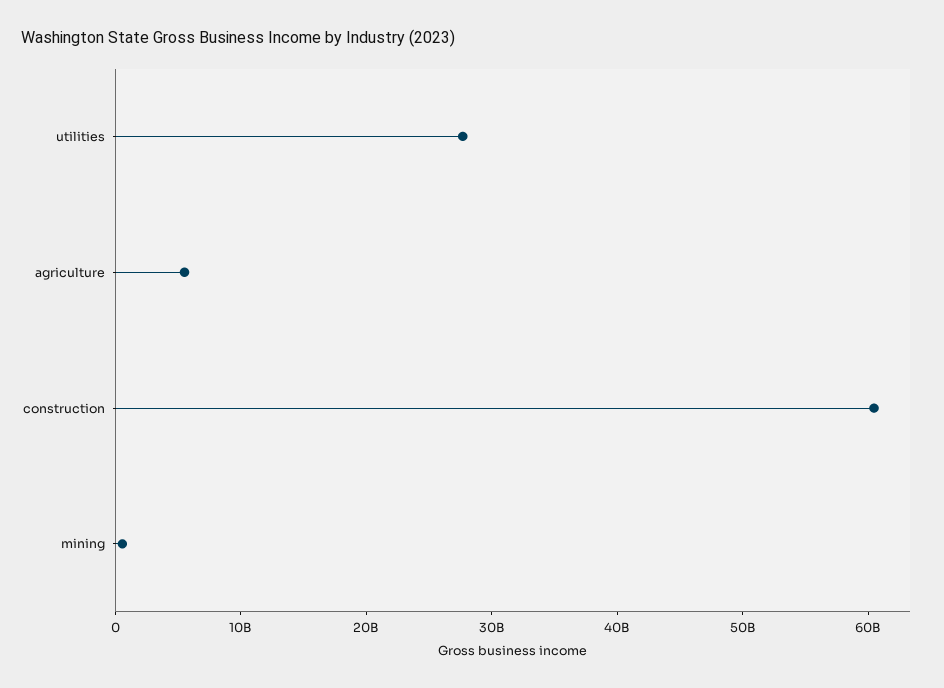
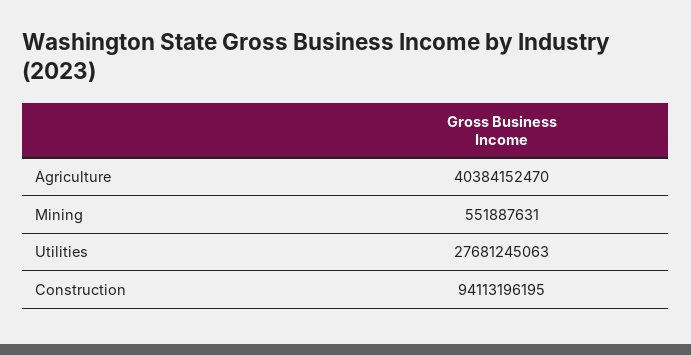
agriculture: 6000000000 -> 40384152470
construction: 60000000000 -> 94113196195

